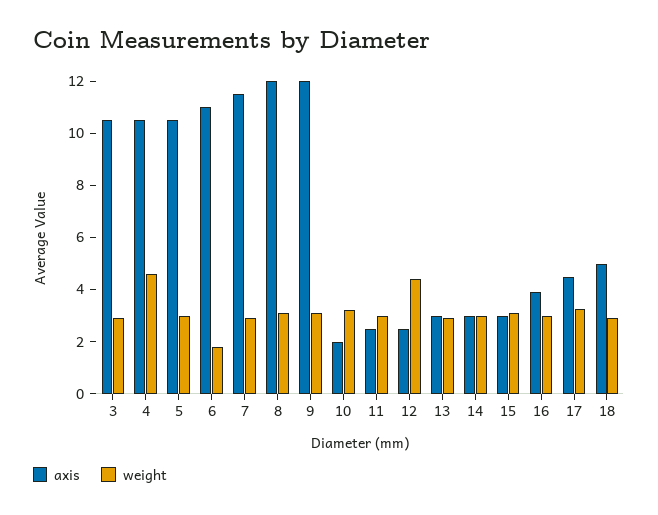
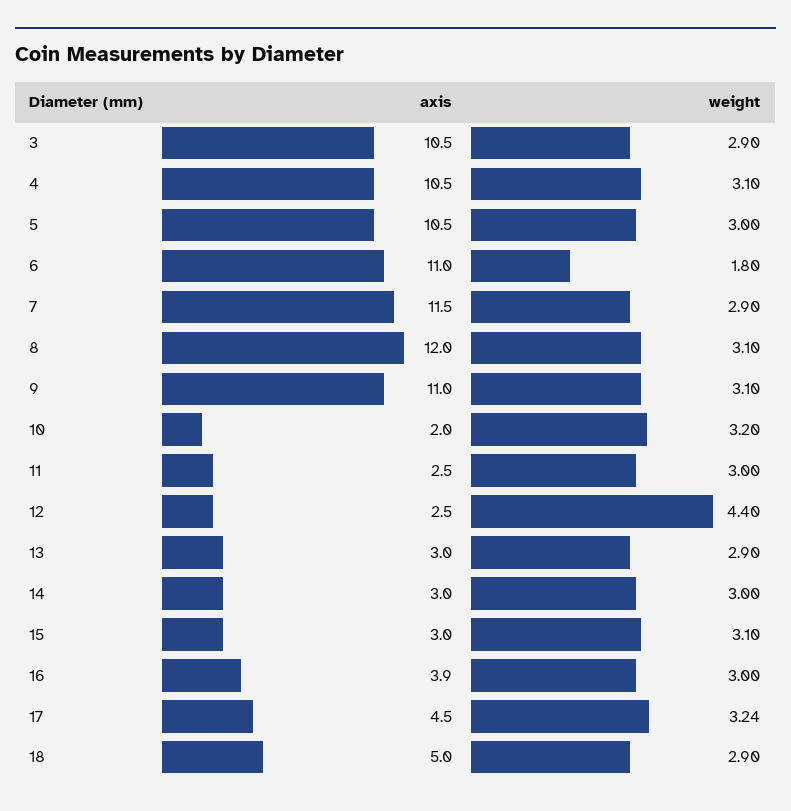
weight, 4: 4.5 -> 3.1
axis, 9: 12 -> 11

